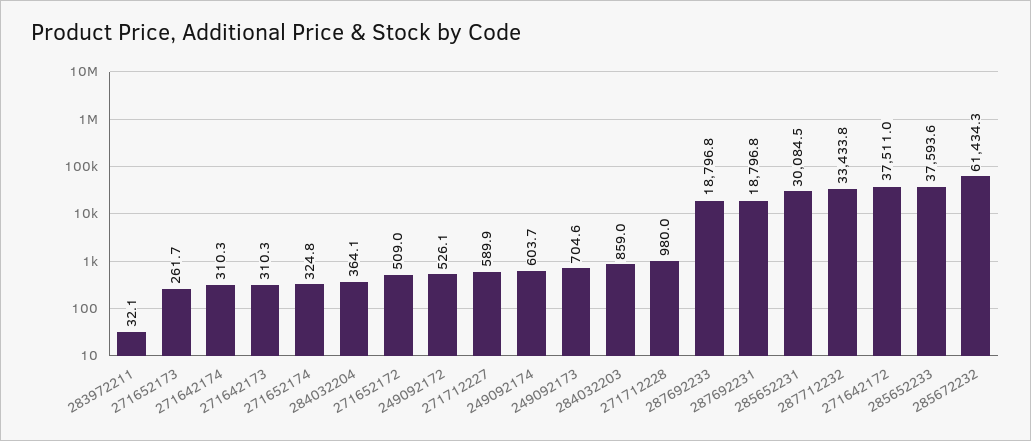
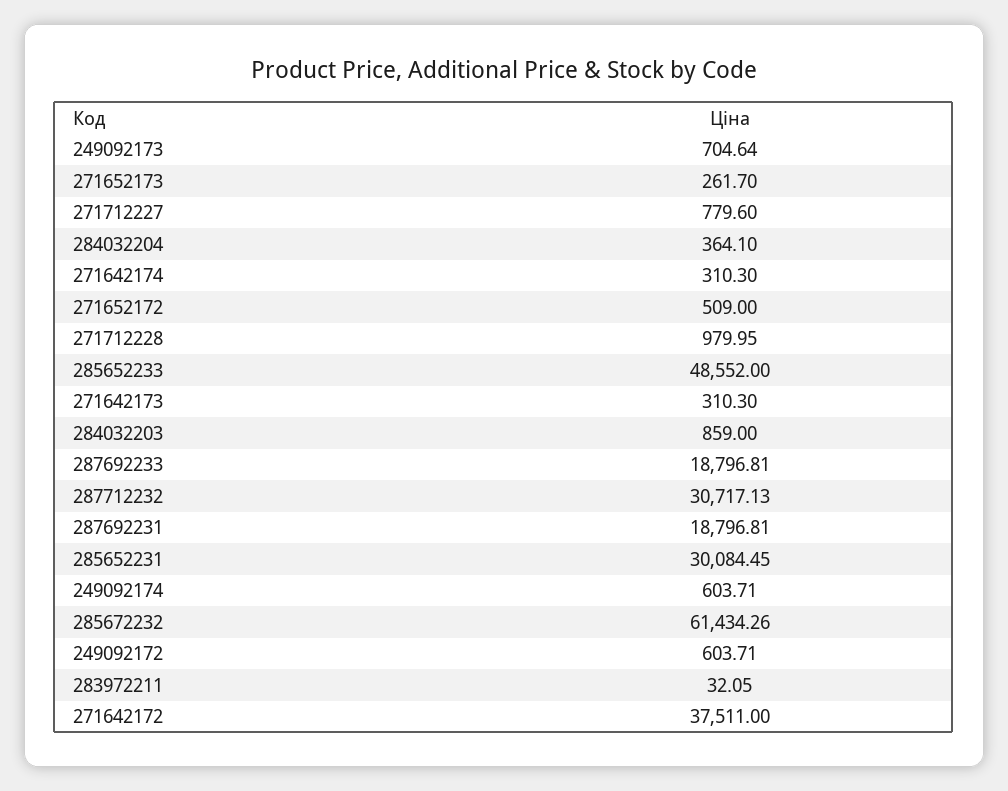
271652174: 324.8 -> none
249092172: 526.1 -> 603.71
271712227: 589.9 -> 779.6
287712232: 33433.8 -> 30717.13
285652233: 37593.6 -> 48552

